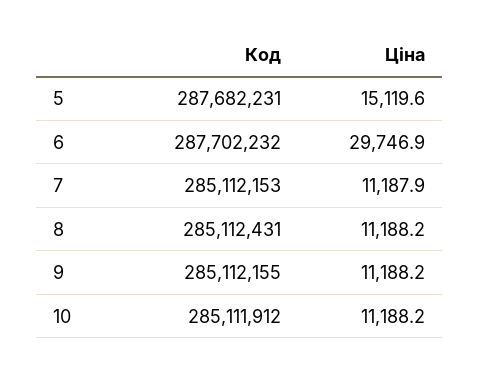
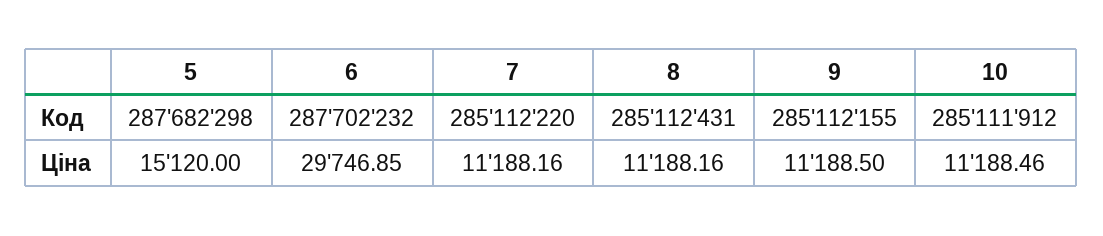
Код, 5: 287682231 -> 287682298
Ціна, 5: 15119.6 -> 15120
Код, 7: 285112153 -> 285112220
Ціна, 7: 11187.9 -> 11188.16
Ціна, 9: 11188.2 -> 11188.5
Ціна, 10: 11188.2 -> 11188.46

